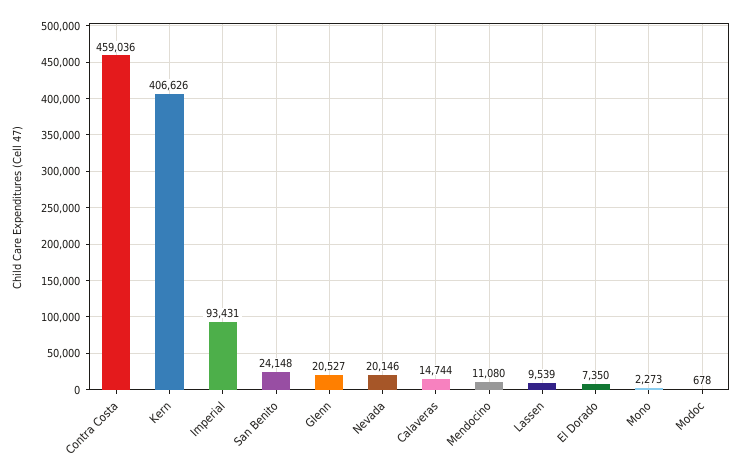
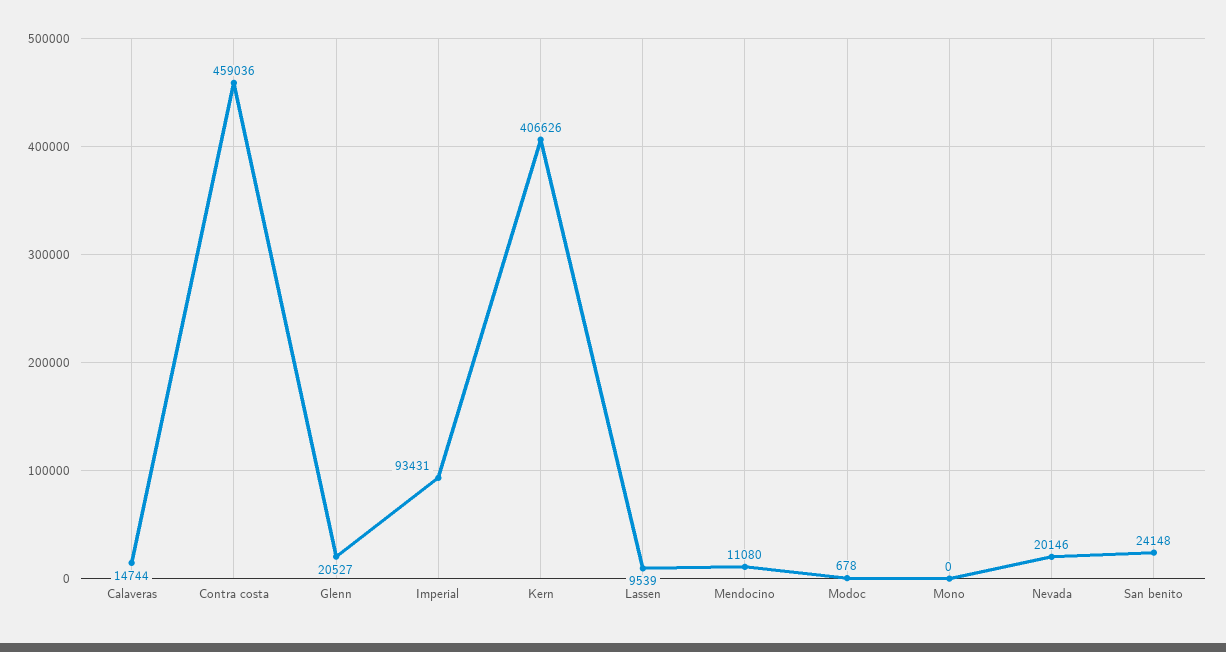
El Dorado: 7350 -> none
Mono: 2273 -> 0

